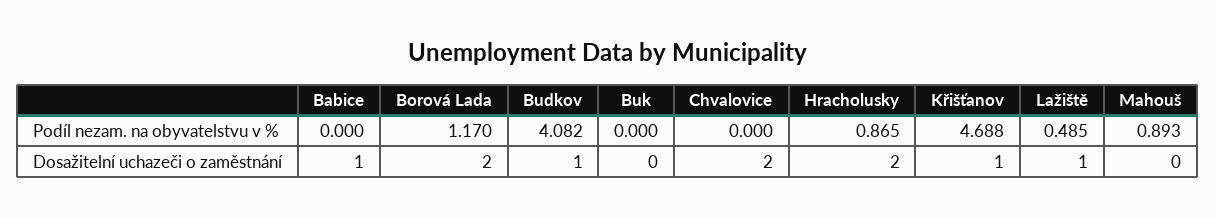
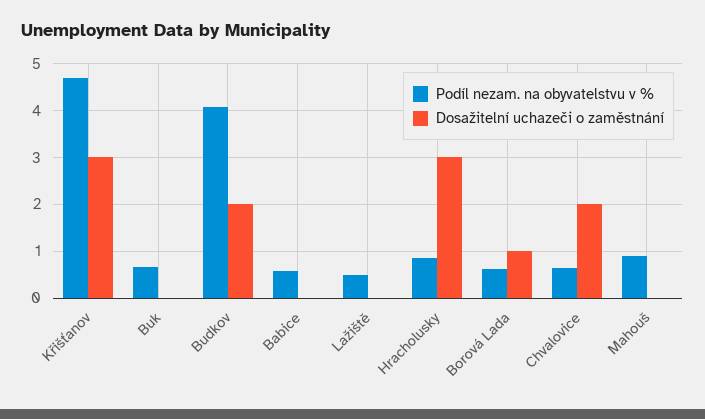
Podíl nezam. na obyvatelstvu v %, Babice: 0 -> 0.6
Podíl nezam. na obyvatelstvu v %, Borová Lada: 1.17 -> 0.6
Podíl nezam. na obyvatelstvu v %, Buk: 0 -> 0.6
Podíl nezam. na obyvatelstvu v %, Chvalovice: 0 -> 0.6
Dosažitelní uchazeči o zaměstnání, Babice: 1 -> 0
Dosažitelní uchazeči o zaměstnání, Borová Lada: 2 -> 1
Dosažitelní uchazeči o zaměstnání, Budkov: 1 -> 2
Dosažitelní uchazeči o zaměstnání, Hracholusky: 2 -> 3
Dosažitelní uchazeči o zaměstnání, Křišťanov: 1 -> 3
Dosažitelní uchazeči o zaměstnání, Lažiště: 1 -> 0

